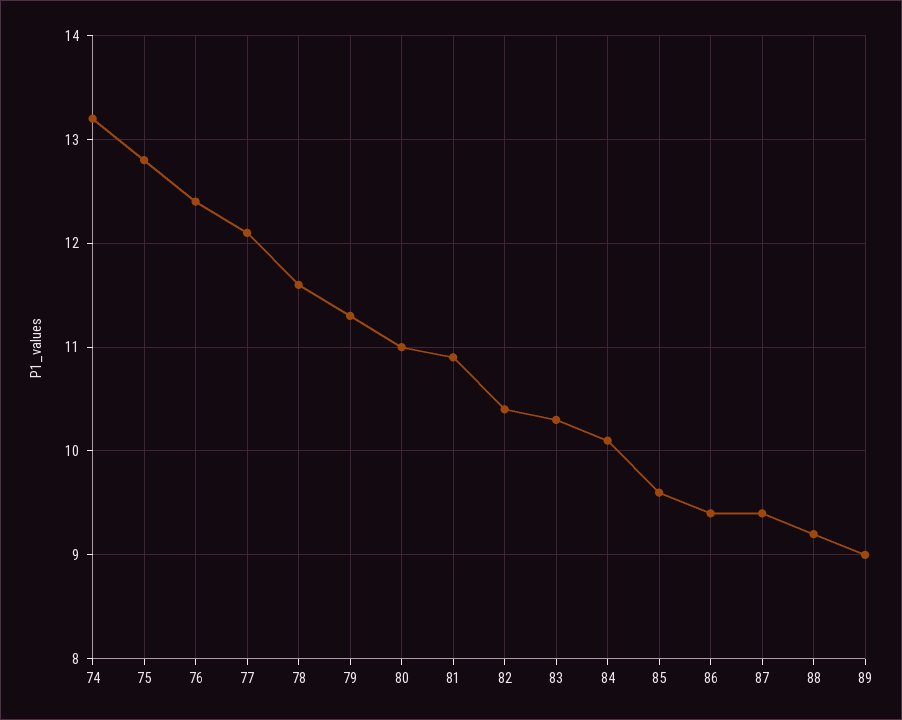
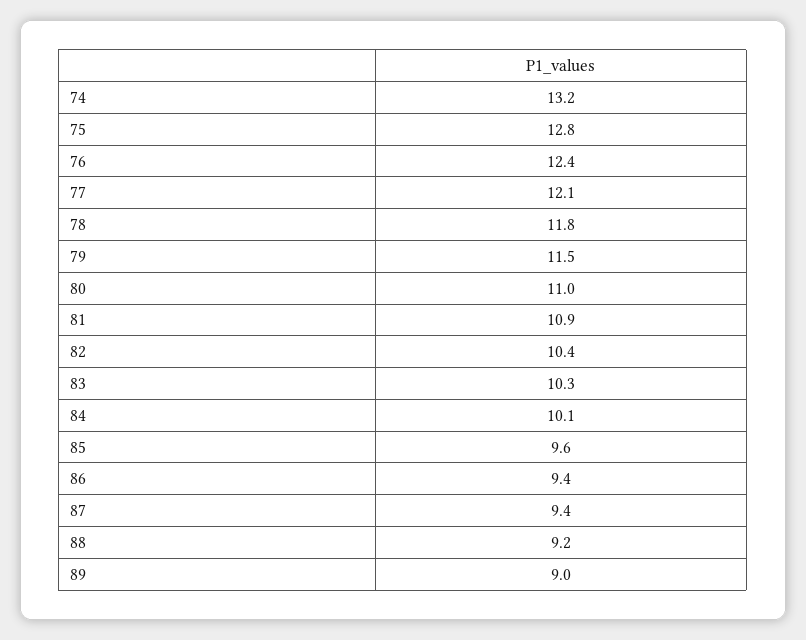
78: 11.6 -> 11.8
79: 11.3 -> 11.5

